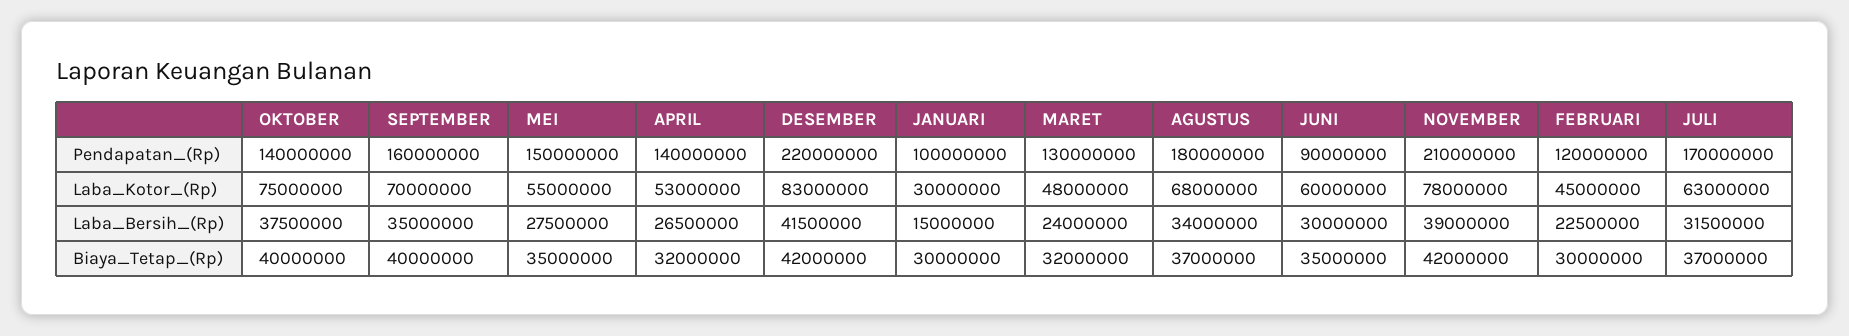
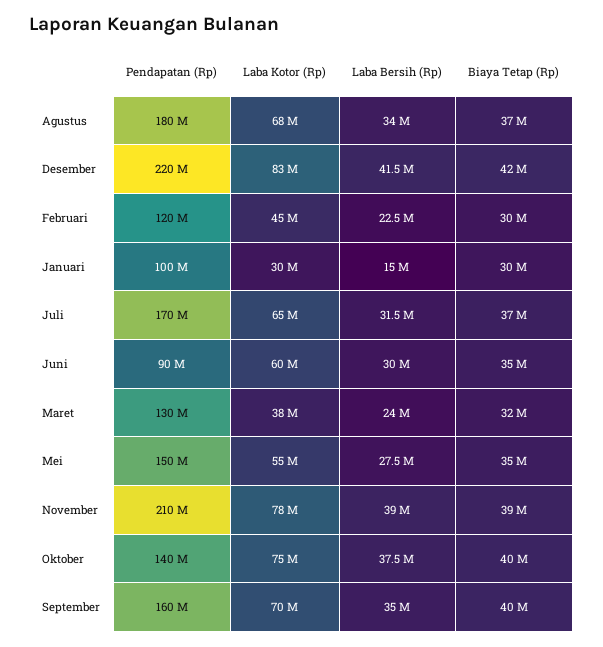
APRIL, Pendapatan_(Rp): 140000000 -> none
APRIL, Laba_Kotor_(Rp): 53000000 -> none
MARET, Laba_Kotor_(Rp): 48000000 -> 38000000
JULI, Laba_Kotor_(Rp): 63000000 -> 65000000
APRIL, Laba_Bersih_(Rp): 26500000 -> none
APRIL, Biaya_Tetap_(Rp): 32000000 -> none
NOVEMBER, Biaya_Tetap_(Rp): 42000000 -> 39000000

